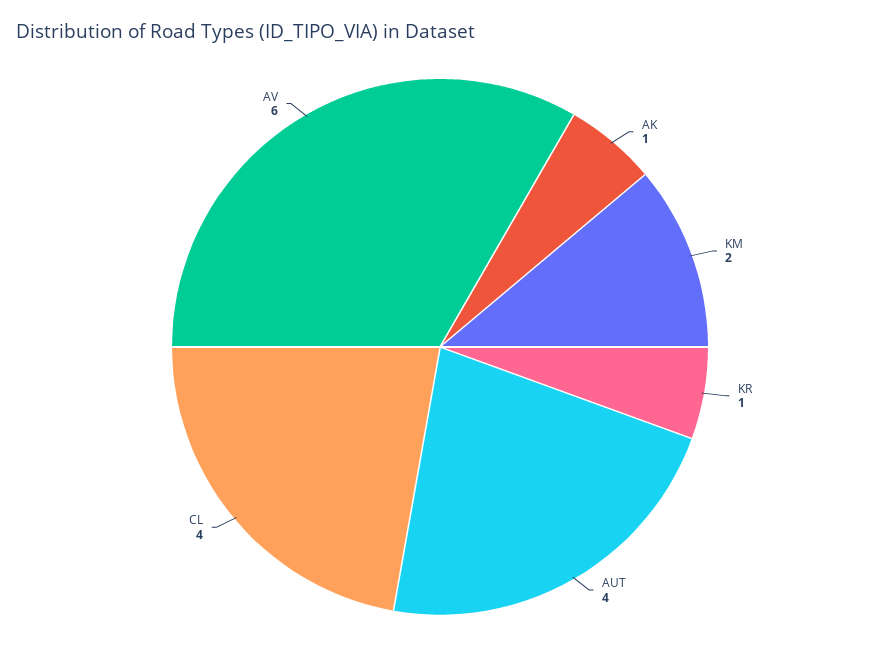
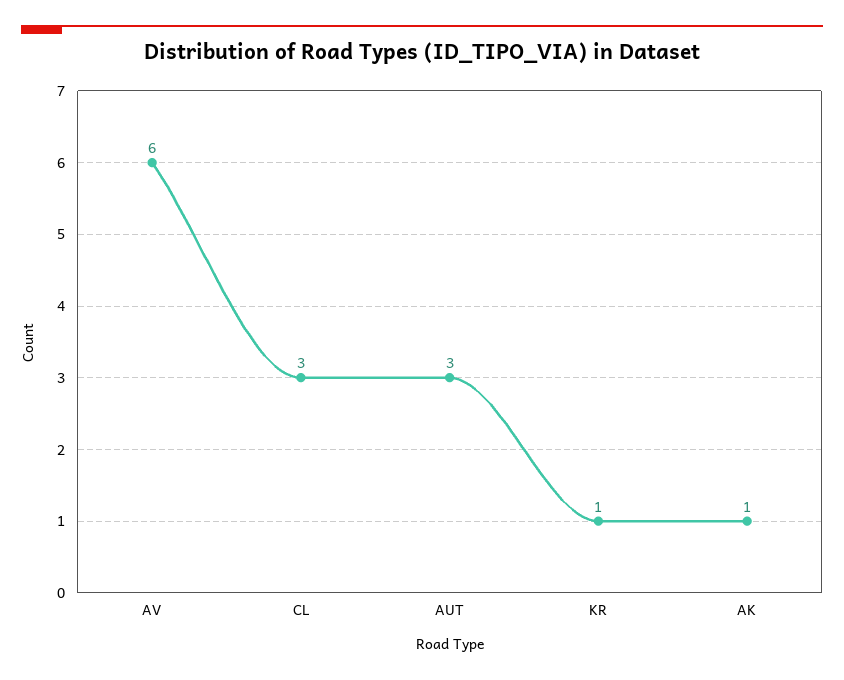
KM: 2 -> none
AUT: 4 -> 3
CL: 4 -> 3

